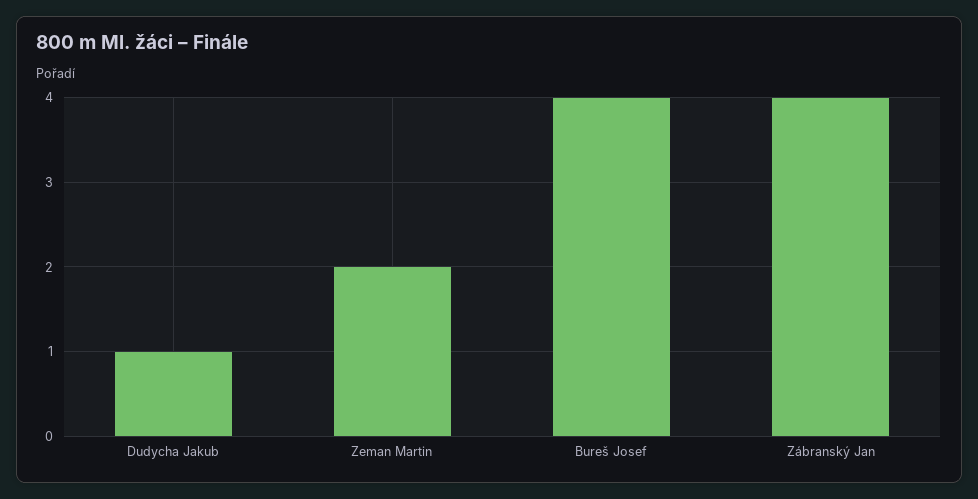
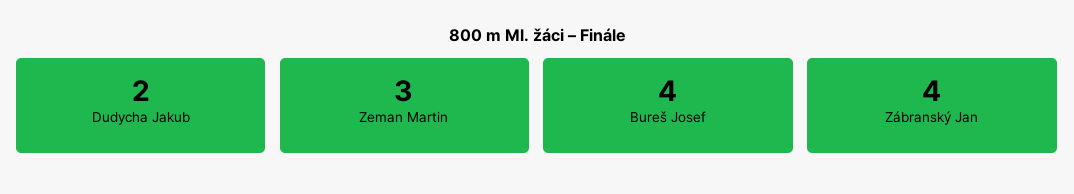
Dudycha Jakub: 1 -> 2
Zeman Martin: 2 -> 3

